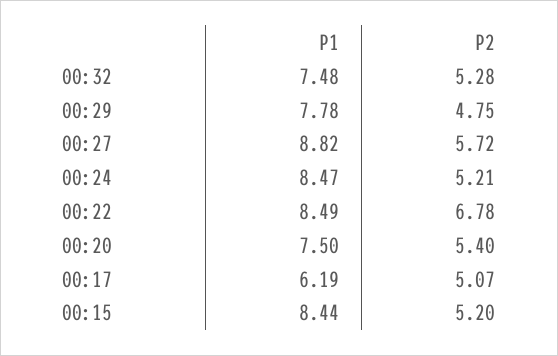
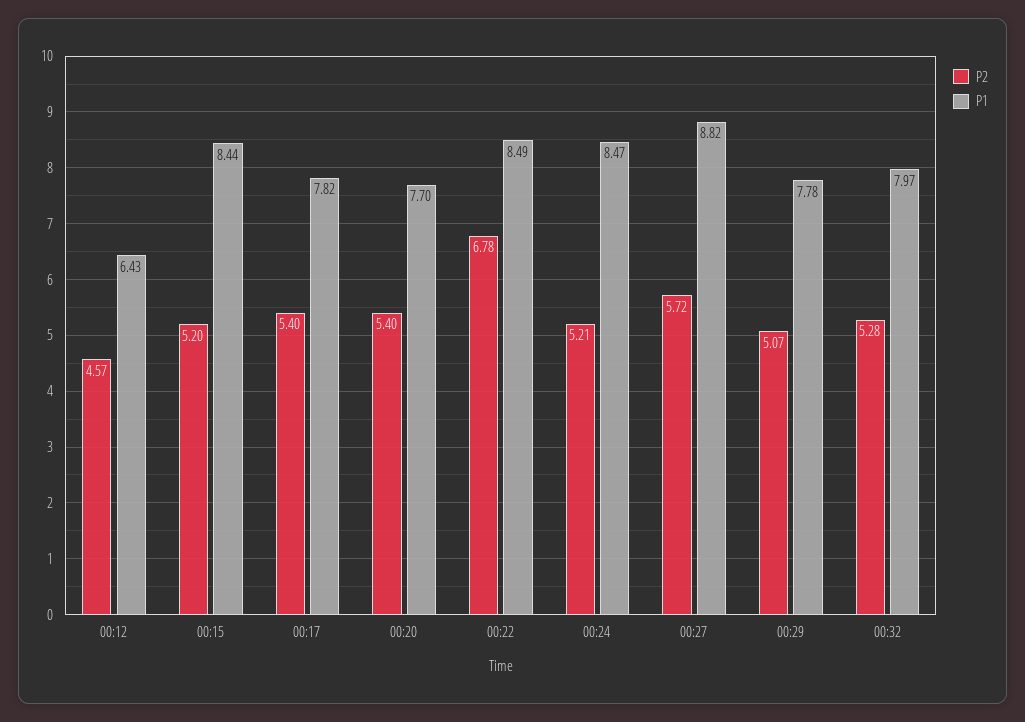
P1, 00:32: 7.48 -> 7.97
P2, 00:29: 4.75 -> 5.07
P1, 00:20: 7.5 -> 7.7
P1, 00:17: 6.19 -> 7.82
P2, 00:17: 5.07 -> 5.4
P2, 00:12: none -> 4.57
P1, 00:12: none -> 6.43

